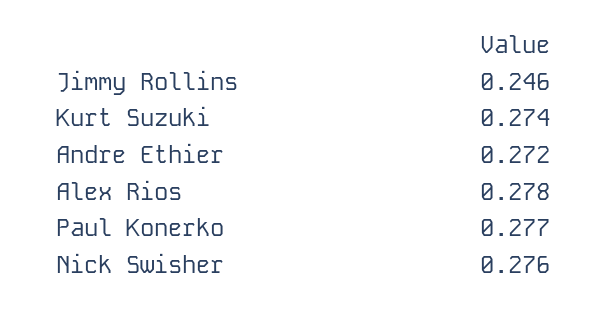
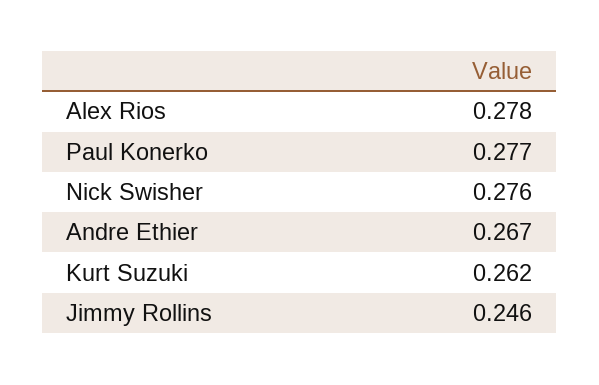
Kurt Suzuki: 0.274 -> 0.262
Andre Ethier: 0.272 -> 0.267

